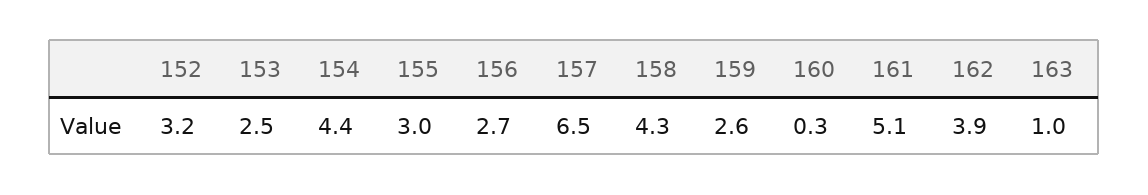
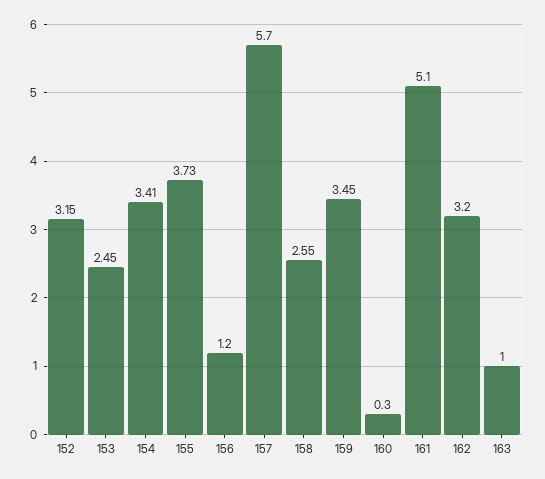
154: 4.4 -> 3.41
155: 3 -> 3.73
156: 2.7 -> 1.2
157: 6.5 -> 5.7
158: 4.3 -> 2.55
159: 2.6 -> 3.45
162: 3.9 -> 3.2

